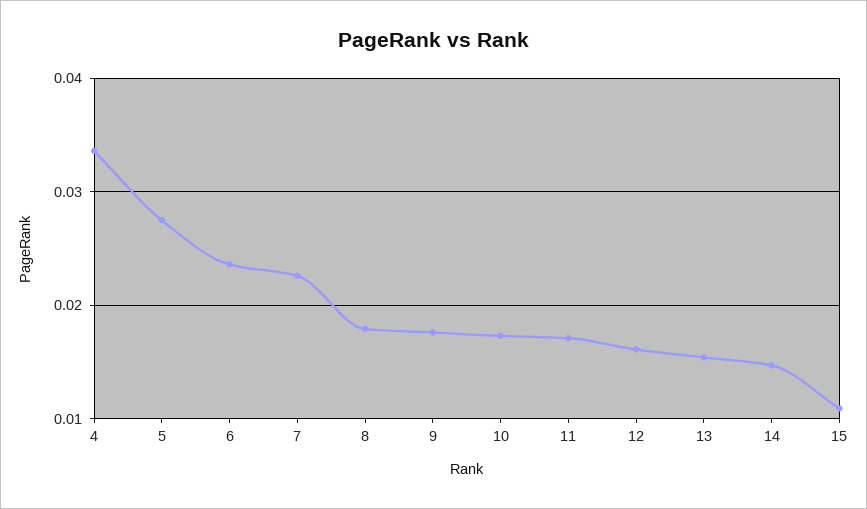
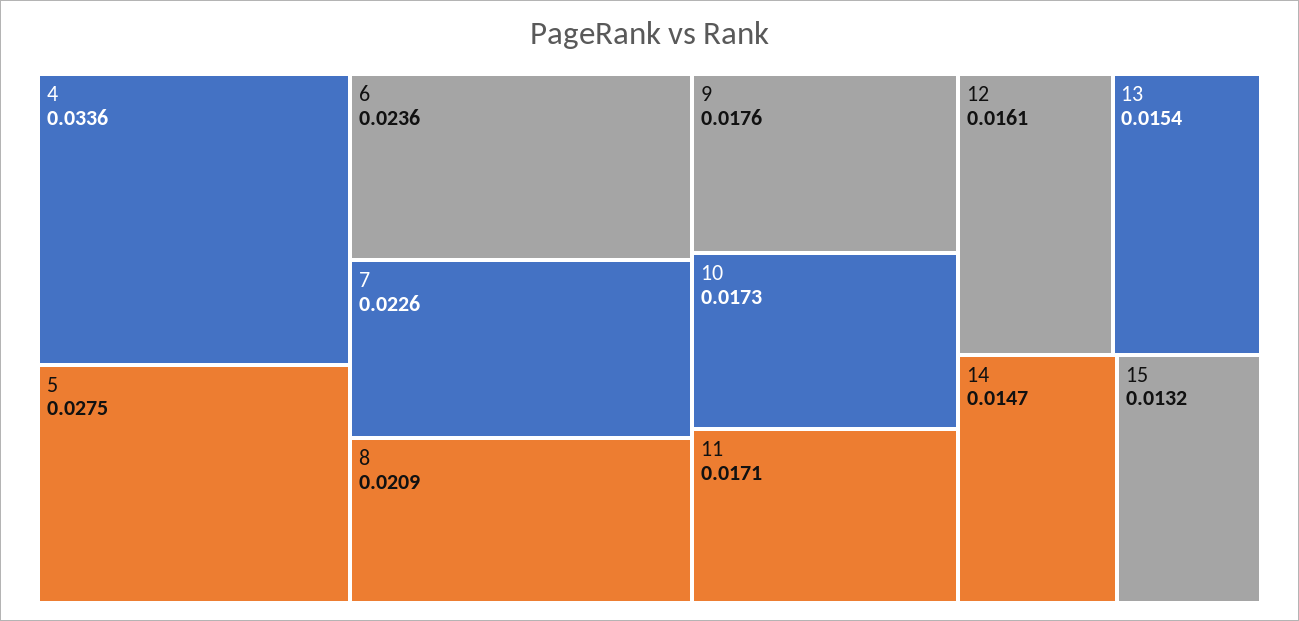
8: 0.018 -> 0.0209
15: 0.011 -> 0.0132

